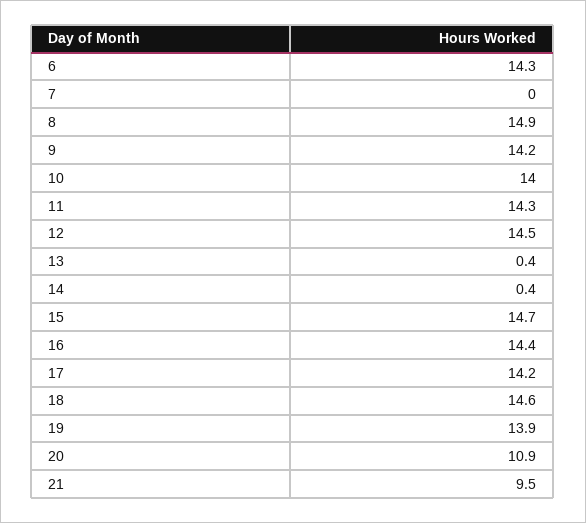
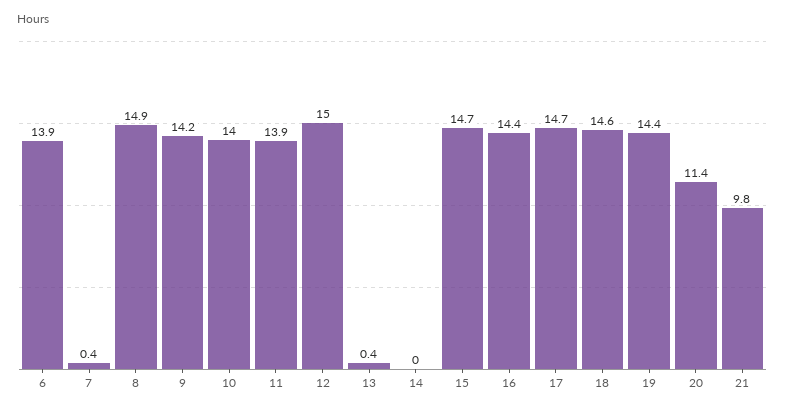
6: 14.3 -> 13.9
7: 0 -> 0.4
11: 14.3 -> 13.9
12: 14.5 -> 15
14: 0.4 -> 0
17: 14.2 -> 14.7
19: 13.9 -> 14.4
20: 10.9 -> 11.4
21: 9.5 -> 9.8

